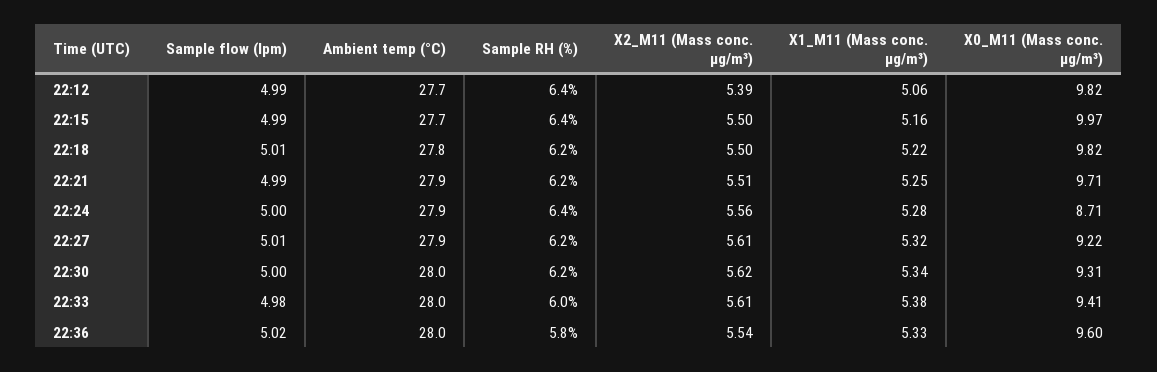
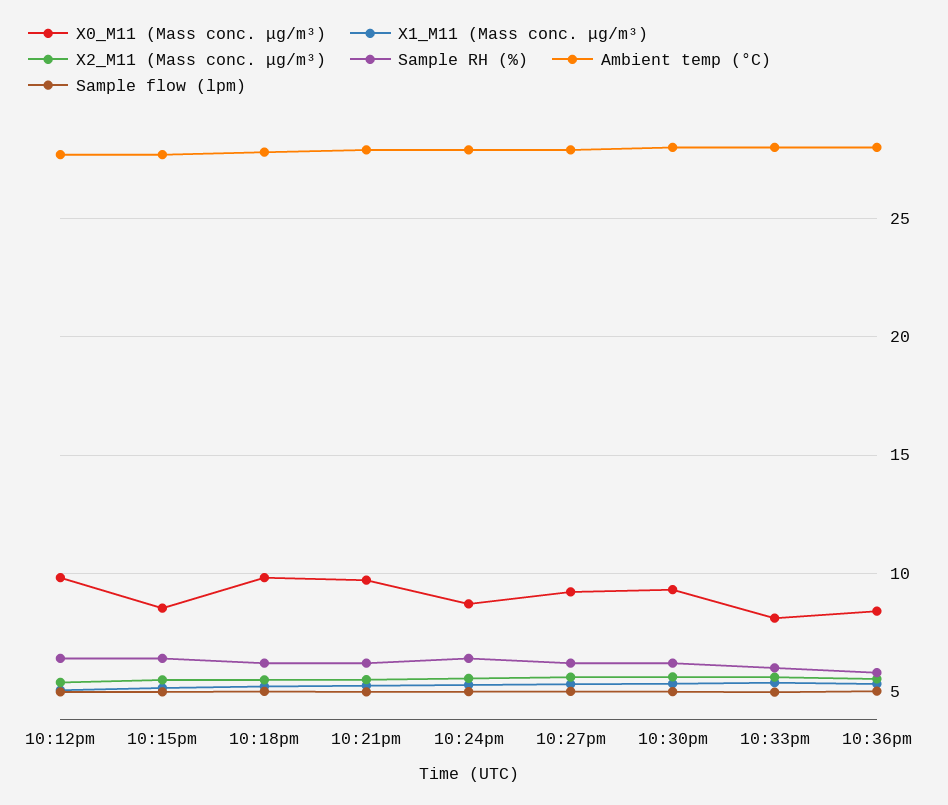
X0_M11 (Mass conc. μg/m³), 22:15: 9.97 -> 8.5
X0_M11 (Mass conc. μg/m³), 22:33: 9.41 -> 8
X0_M11 (Mass conc. μg/m³), 22:36: 9.6 -> 8.5

